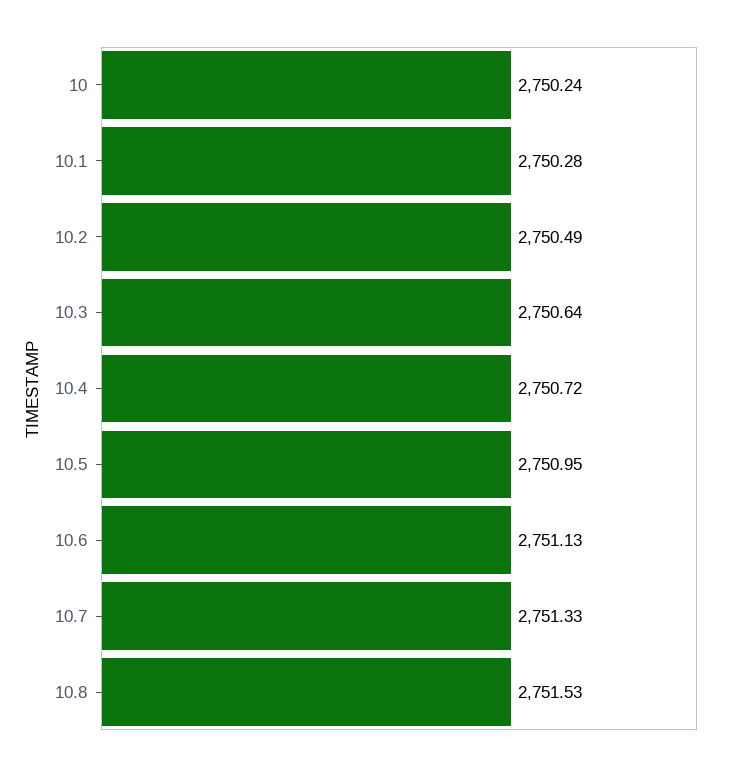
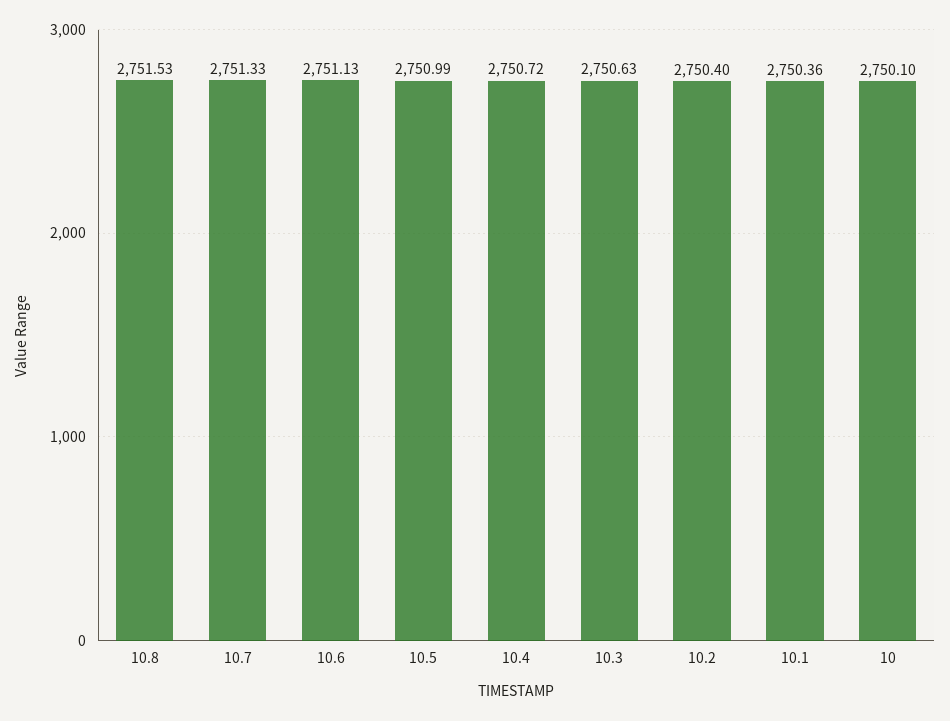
10: 2750.24 -> 2750.1
10.1: 2750.28 -> 2750.36
10.2: 2750.49 -> 2750.4
10.3: 2750.64 -> 2750.63
10.5: 2750.95 -> 2750.99

